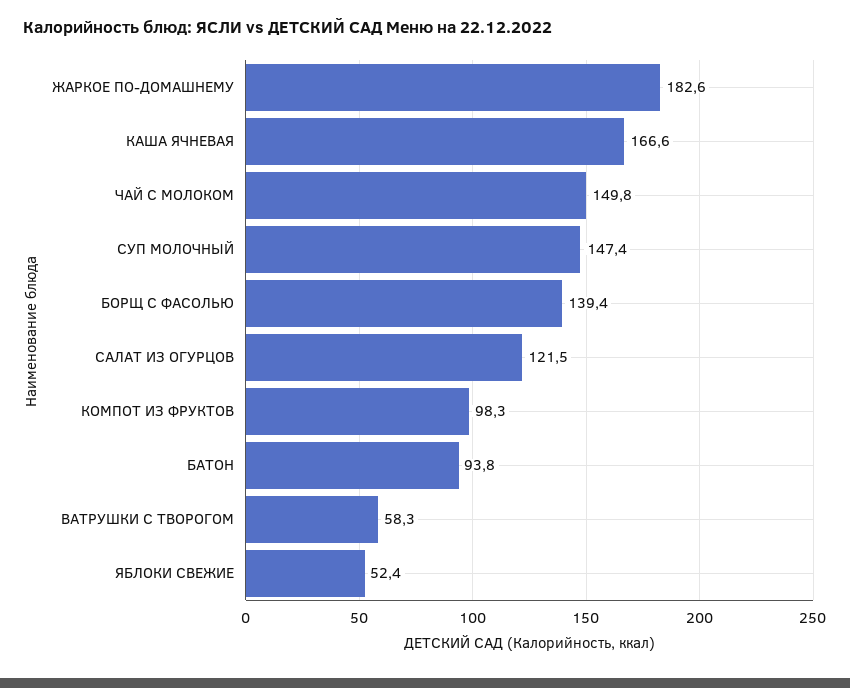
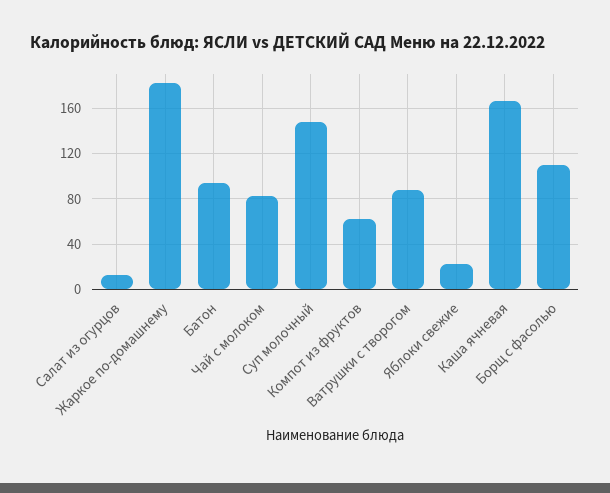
ЧАЙ С МОЛОКОМ: 149.8 -> 80
БОРЩ С ФАСОЛЬЮ: 139.4 -> 110
САЛАТ ИЗ ОГУРЦОВ: 121.5 -> 10
КОМПОТ ИЗ ФРУКТОВ: 98.3 -> 60
ВАТРУШКИ С ТВОРОГОМ: 58.3 -> 90
ЯБЛОКИ СВЕЖИЕ: 52.4 -> 20

